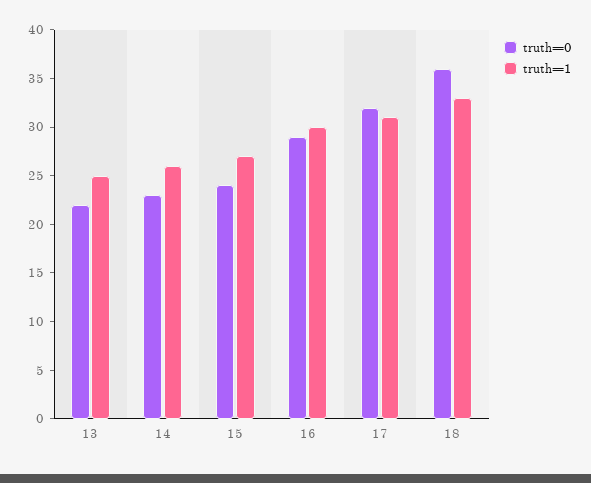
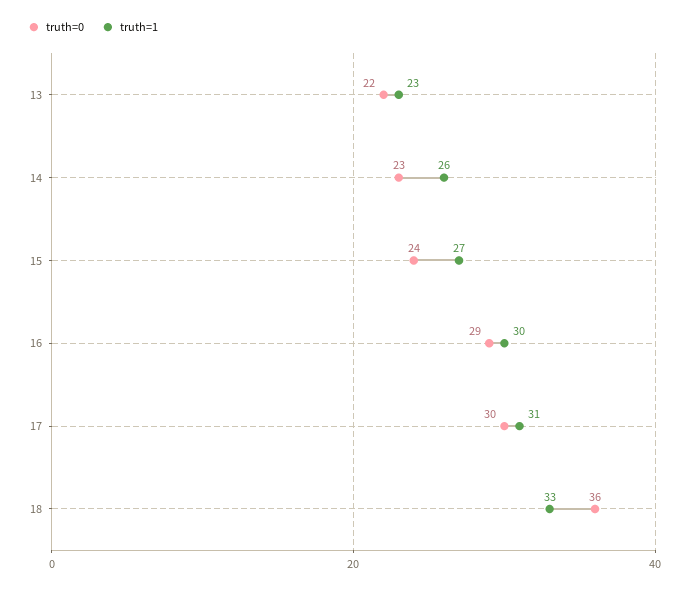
truth=1, 13: 25 -> 23
truth=0, 17: 32 -> 30

